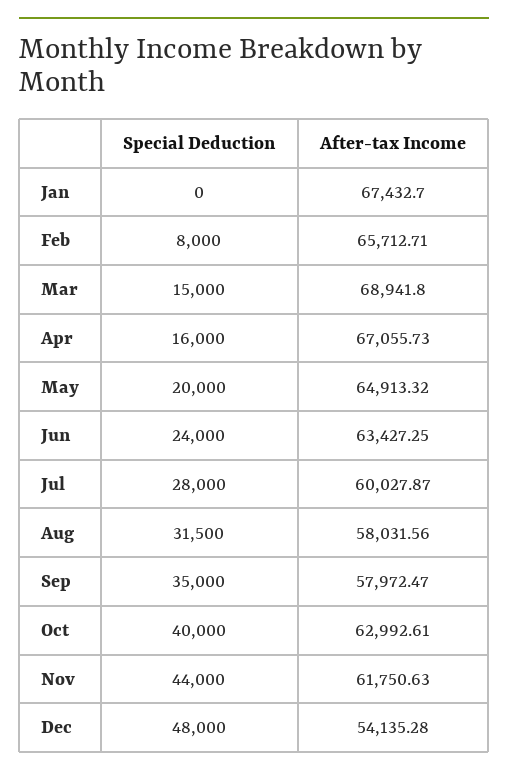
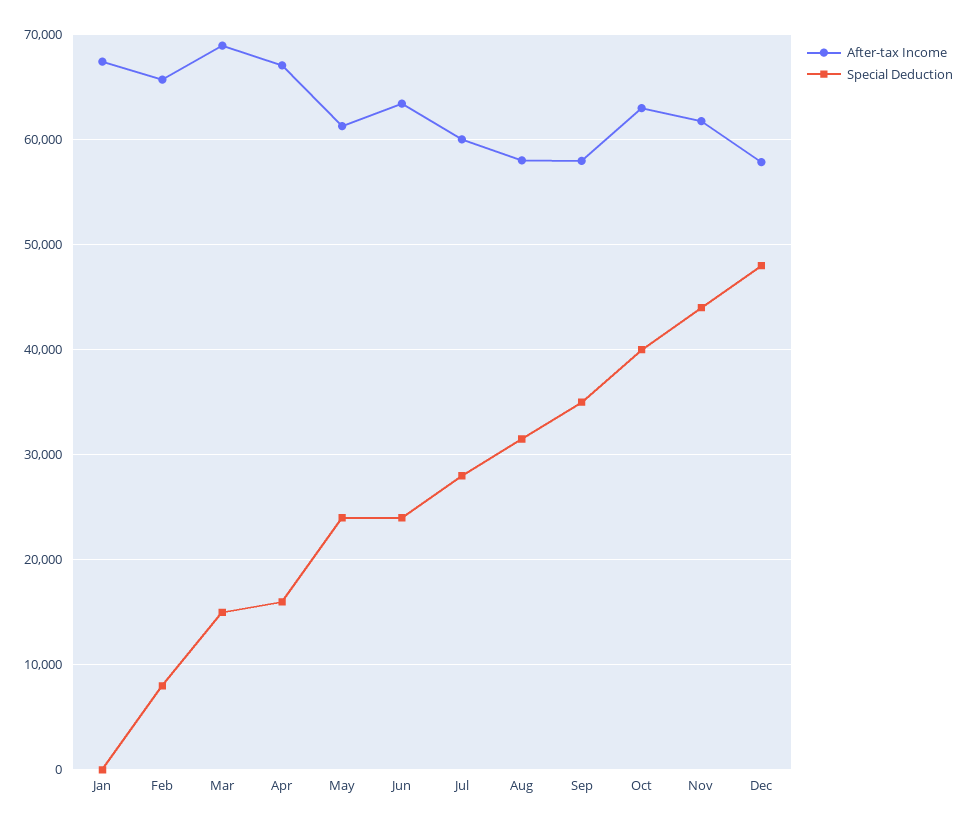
Special Deduction, May: 20000 -> 24000
After-tax Income, May: 64913.32 -> 61000
After-tax Income, Dec: 54135.28 -> 58000

